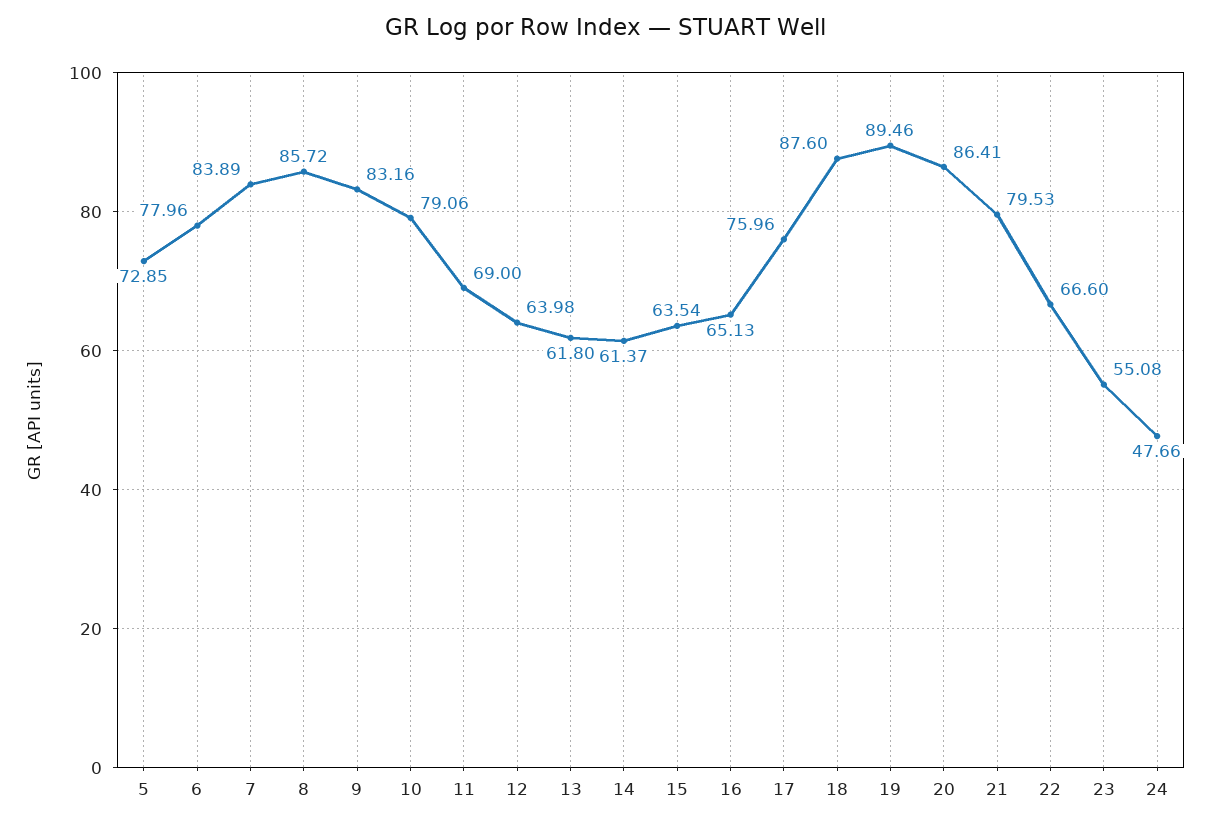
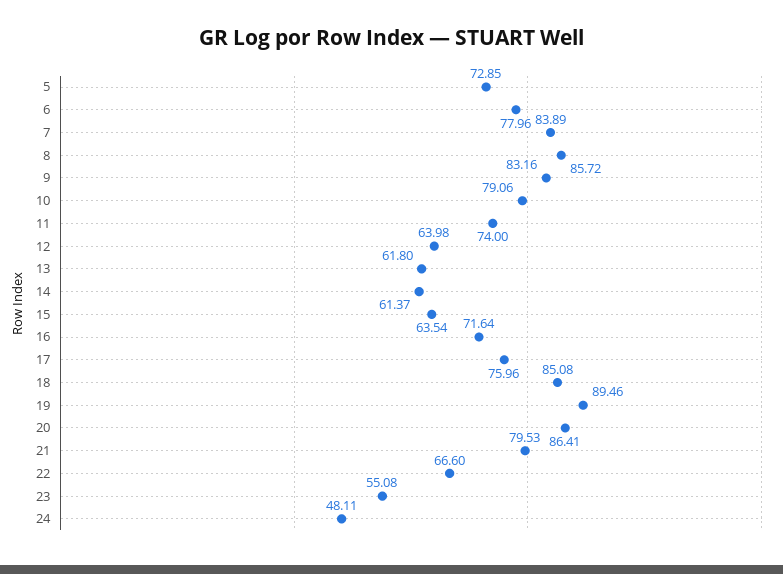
11: 69 -> 74
16: 65.13 -> 71.64
18: 87.6 -> 85.08
24: 47.66 -> 48.11

